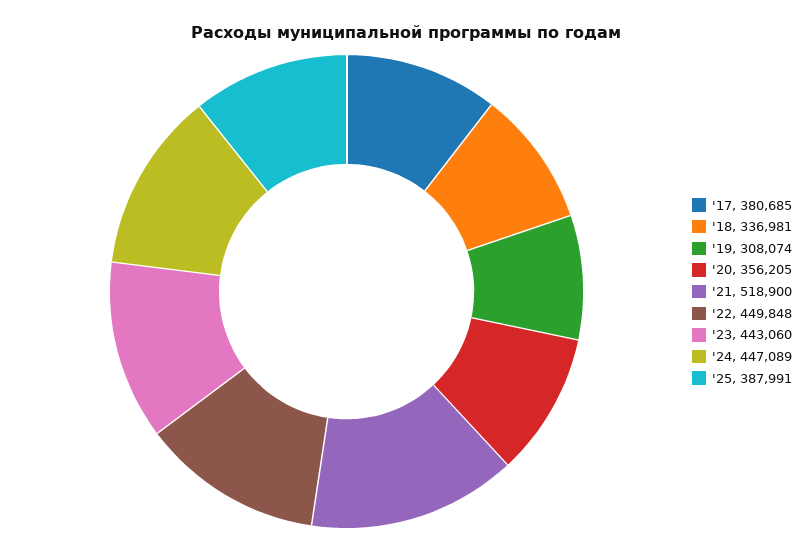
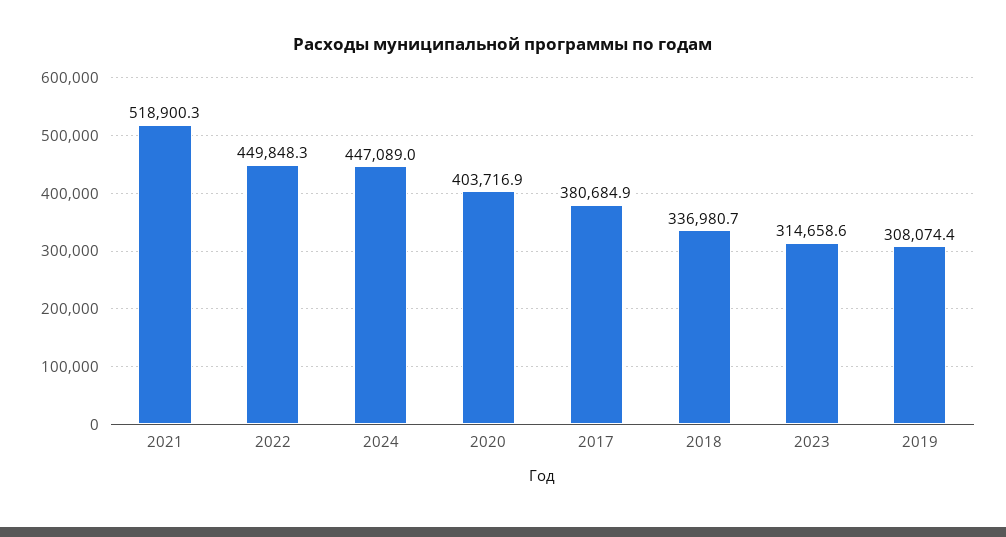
'20: 356205 -> 403716.9
'23: 443060 -> 314658.6
'25: 387991 -> none

